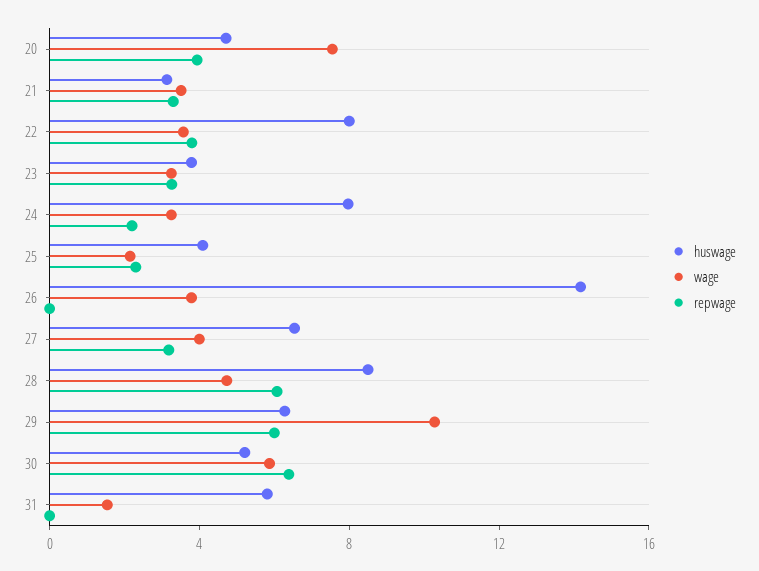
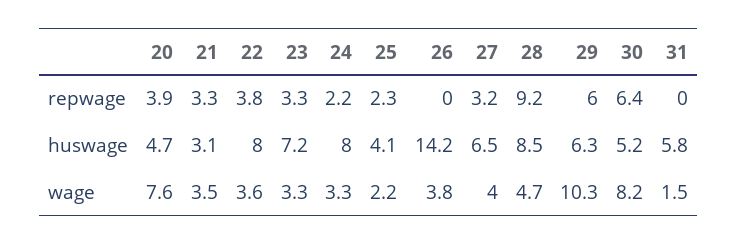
huswage, 23: 4 -> 7.2
repwage, 28: 6 -> 9.2
wage, 30: 6 -> 8.2

